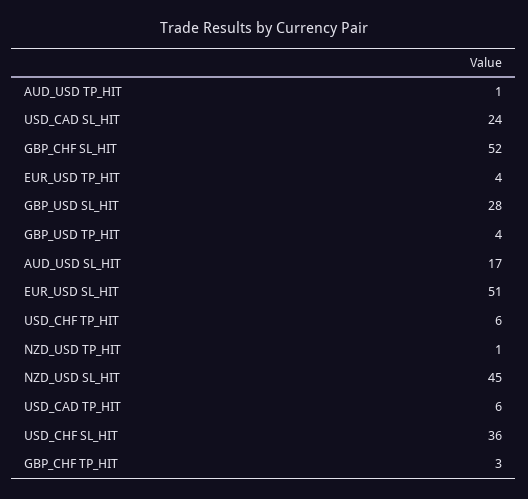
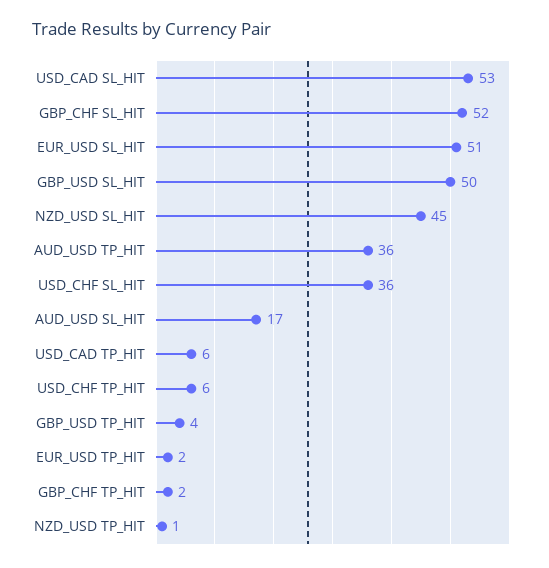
AUD_USD TP_HIT: 1 -> 36
USD_CAD SL_HIT: 24 -> 53
EUR_USD TP_HIT: 4 -> 2
GBP_USD SL_HIT: 28 -> 50
GBP_CHF TP_HIT: 3 -> 2

